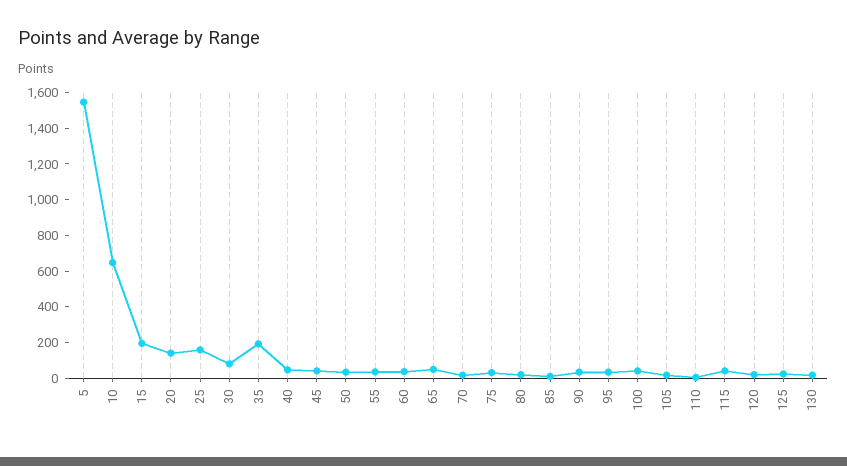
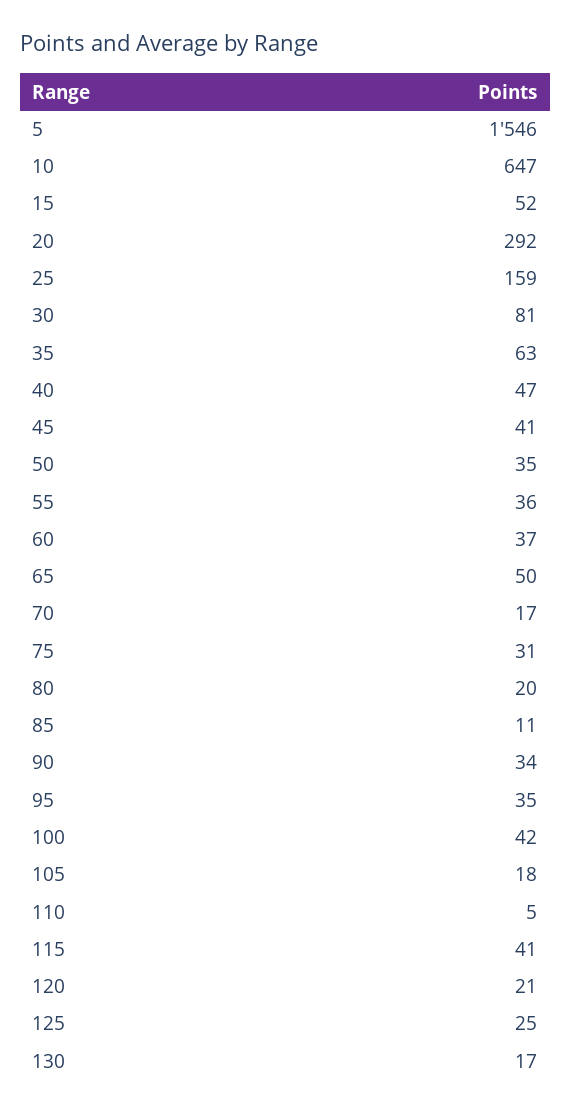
15: 200 -> 52
20: 150 -> 292
35: 200 -> 63

